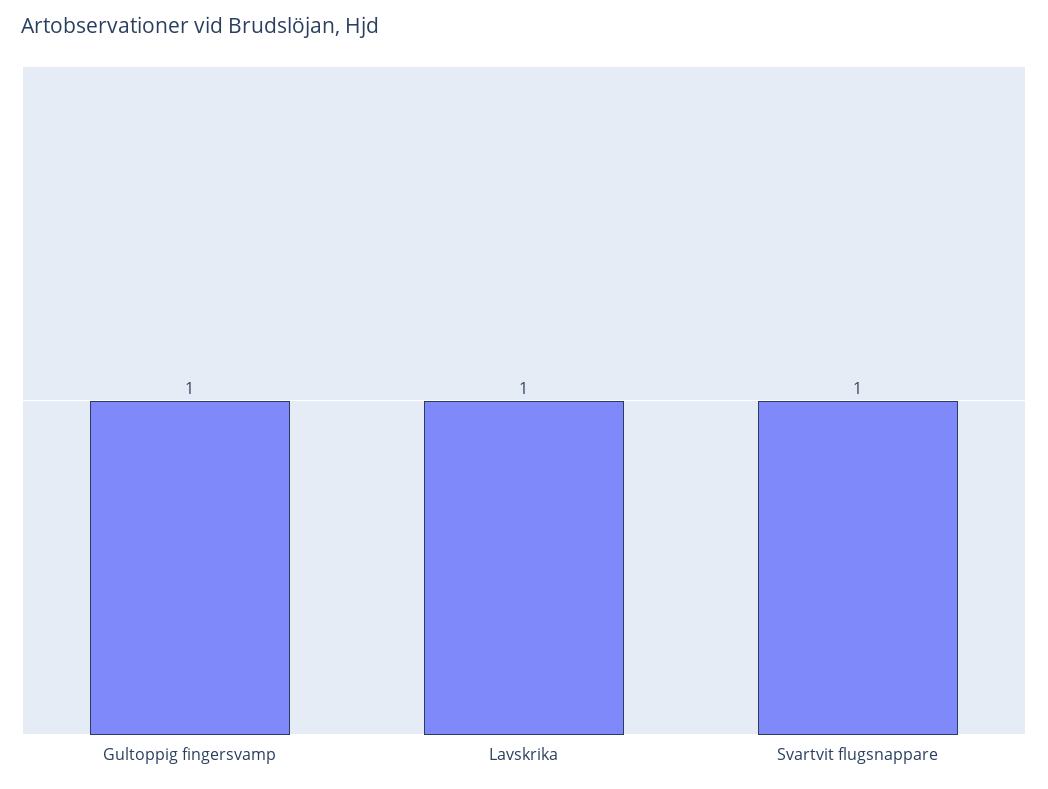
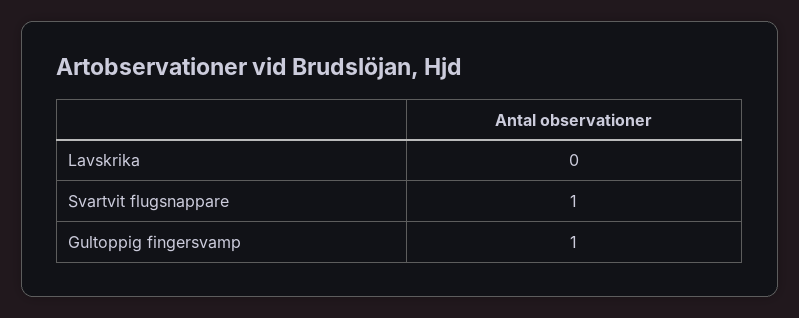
Lavskrika: 1 -> 0

